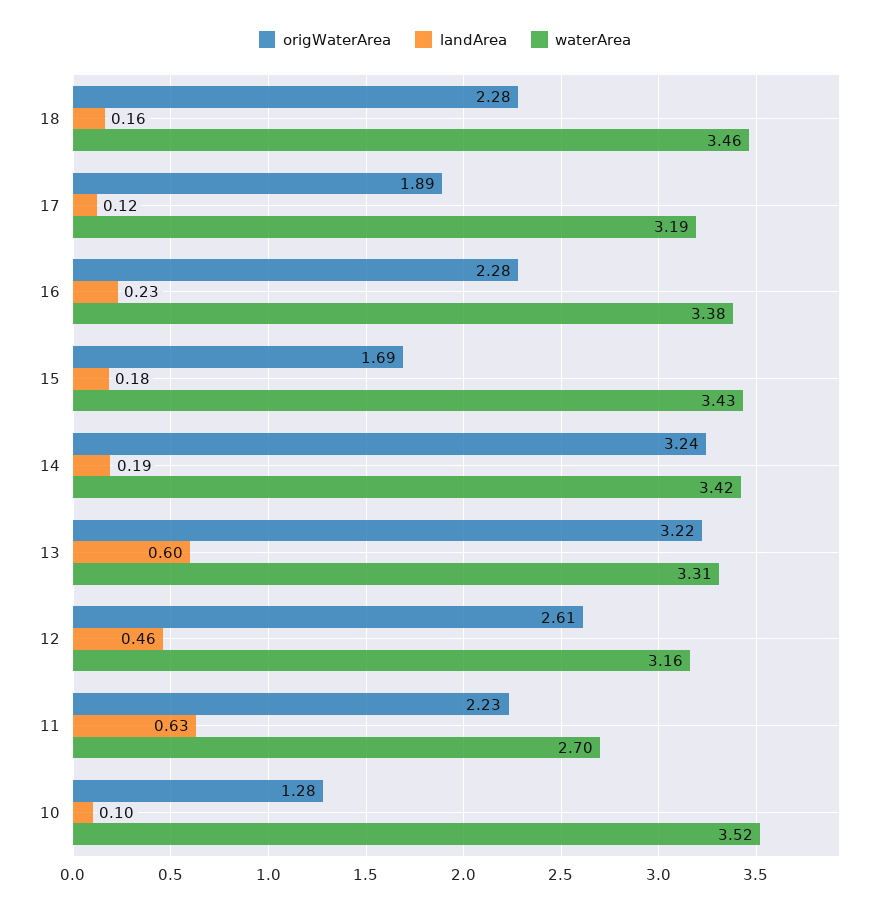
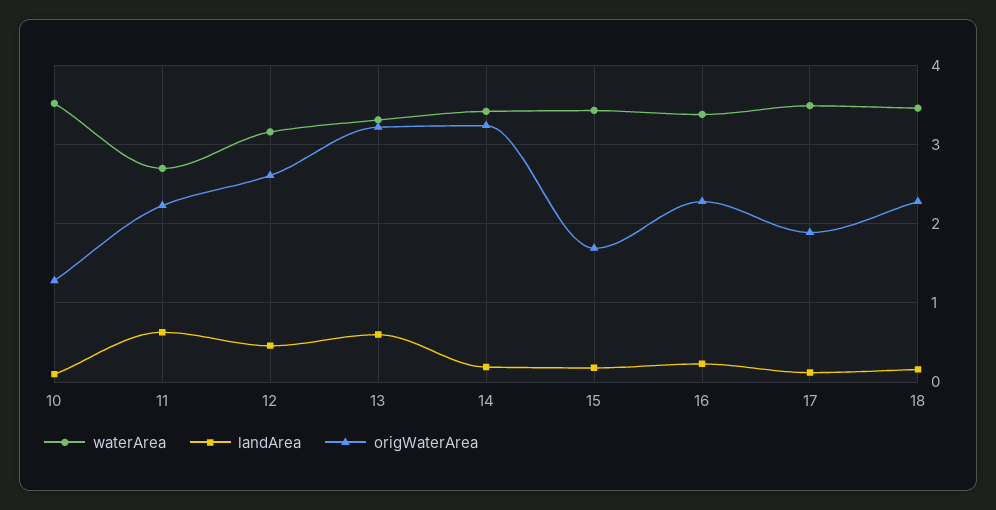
waterArea, 17: 3.19 -> 3.5

